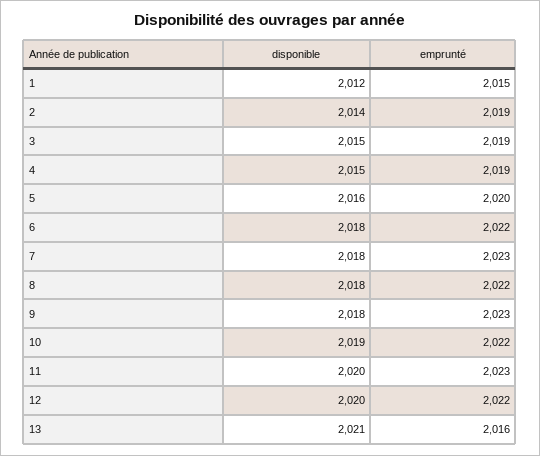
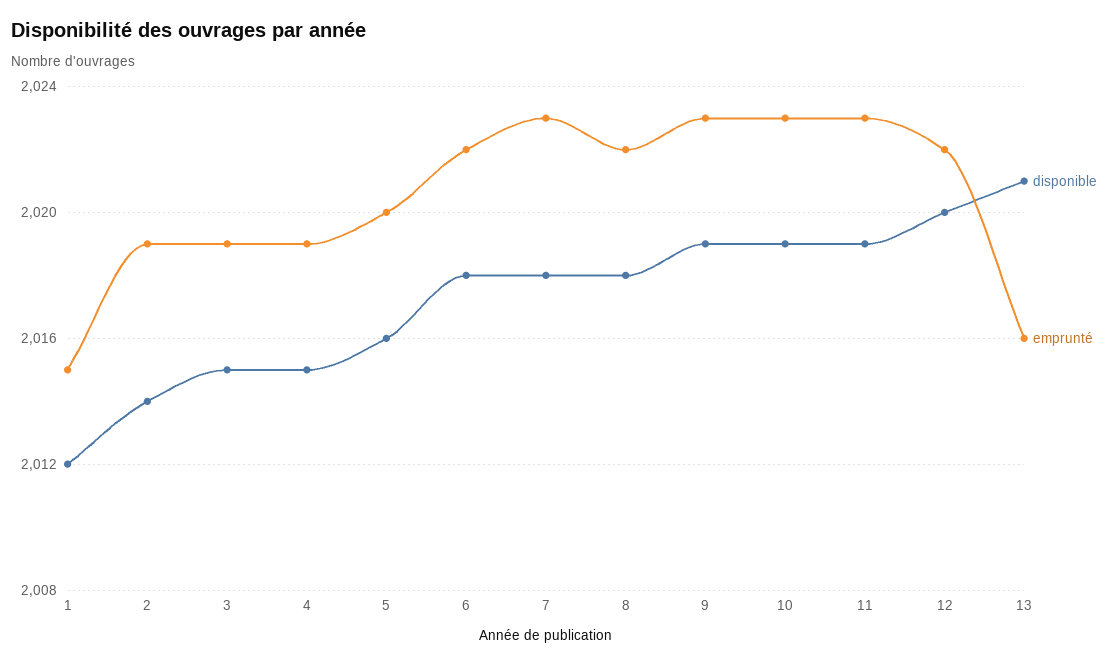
disponible, 9: 2018 -> 2019
emprunté, 10: 2022 -> 2023
disponible, 11: 2020 -> 2019

